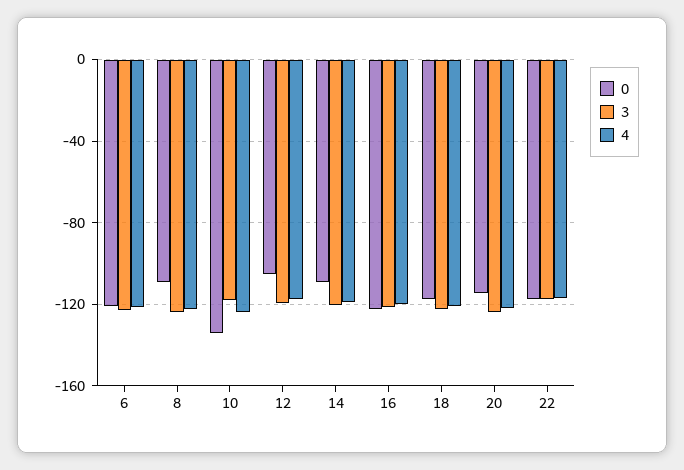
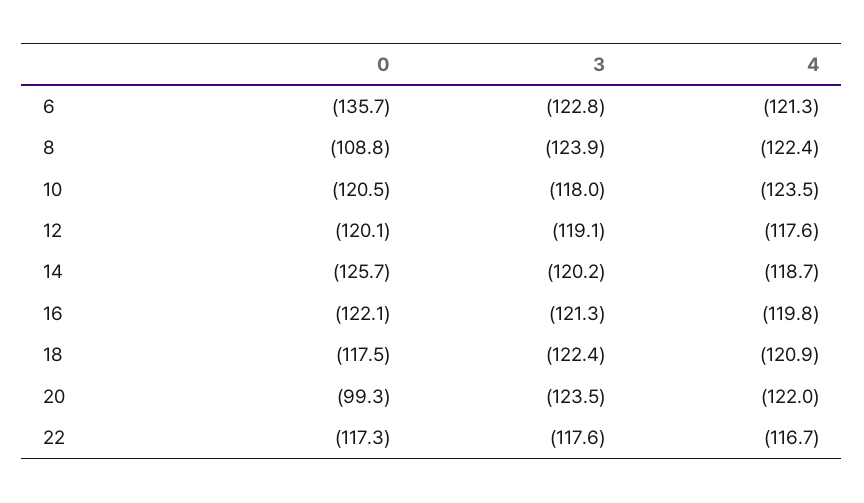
0, 6: -120 -> -135.7
0, 10: -135 -> -120.5
0, 12: -105 -> -120.1
0, 14: -110 -> -125.7
0, 20: -115 -> -99.3

